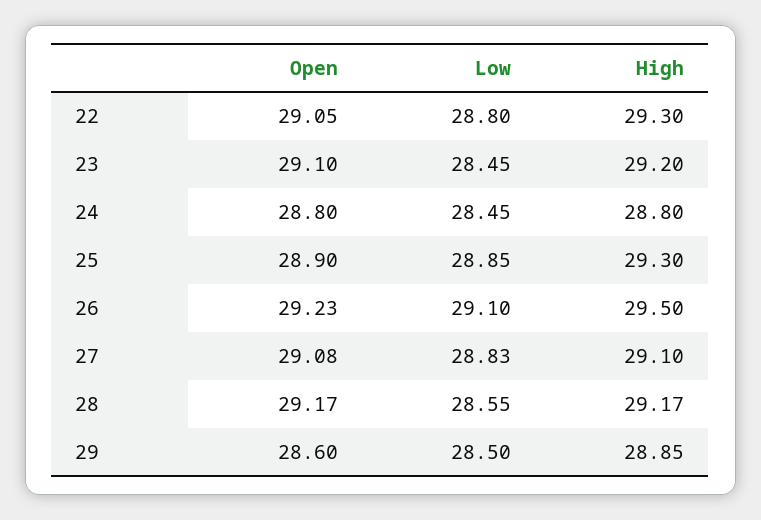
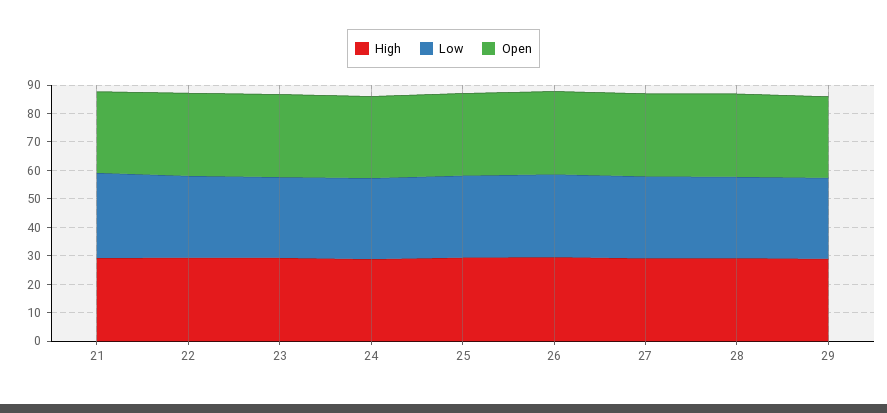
High, 21: none -> 30
Low, 21: none -> 30
Open, 21: none -> 30

